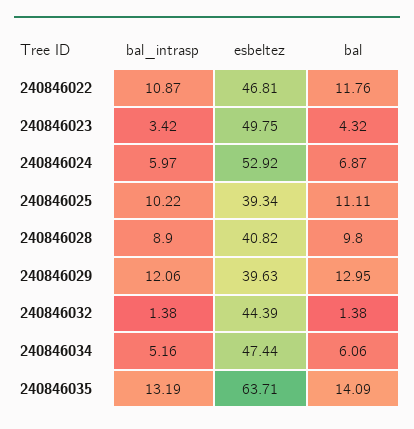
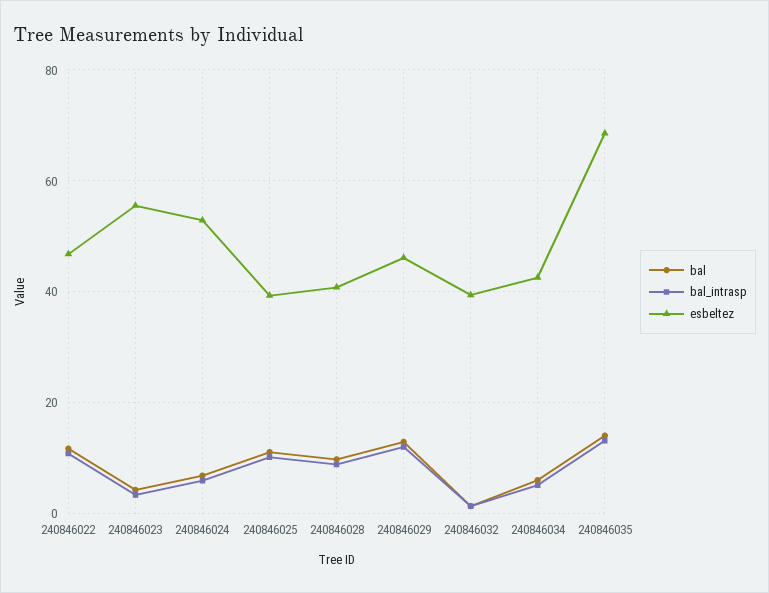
esbeltez, 240846023: 49.75 -> 56
esbeltez, 240846029: 39.63 -> 46
esbeltez, 240846032: 44.39 -> 40
esbeltez, 240846034: 47.44 -> 42
esbeltez, 240846035: 63.71 -> 68

